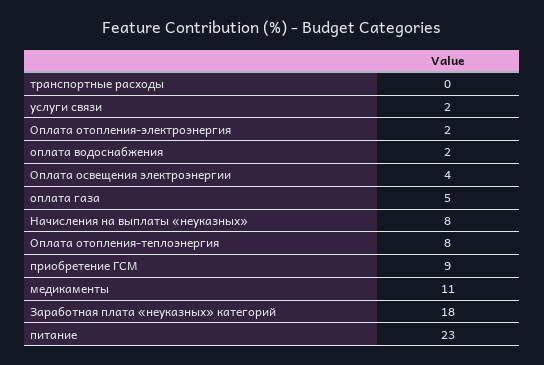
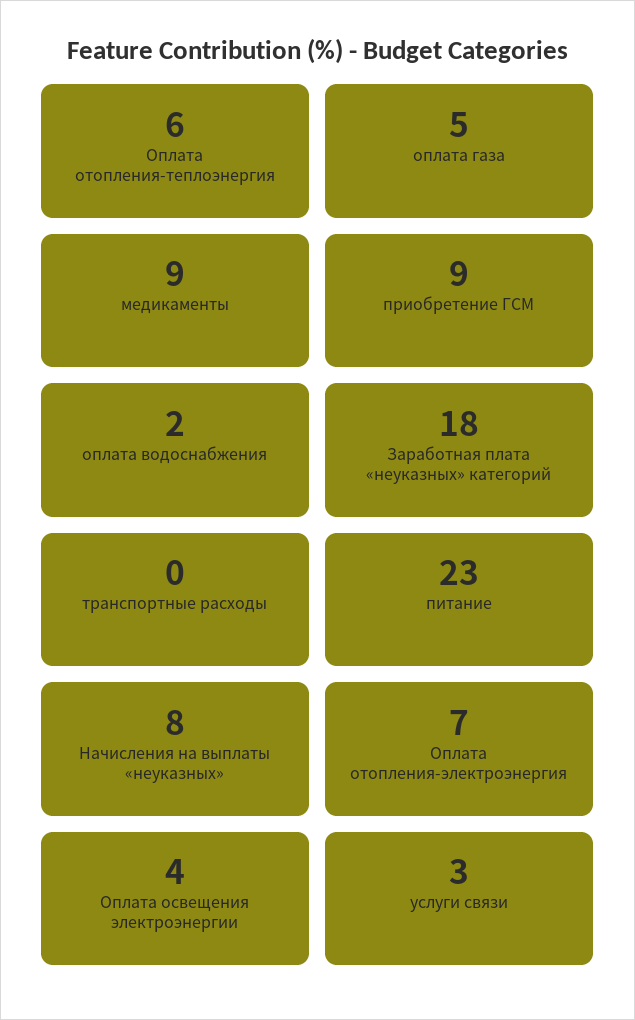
услуги связи: 2 -> 3
Оплата отопления-электроэнергия: 2 -> 7
Оплата отопления-теплоэнергия: 8 -> 6
медикаменты: 11 -> 9

